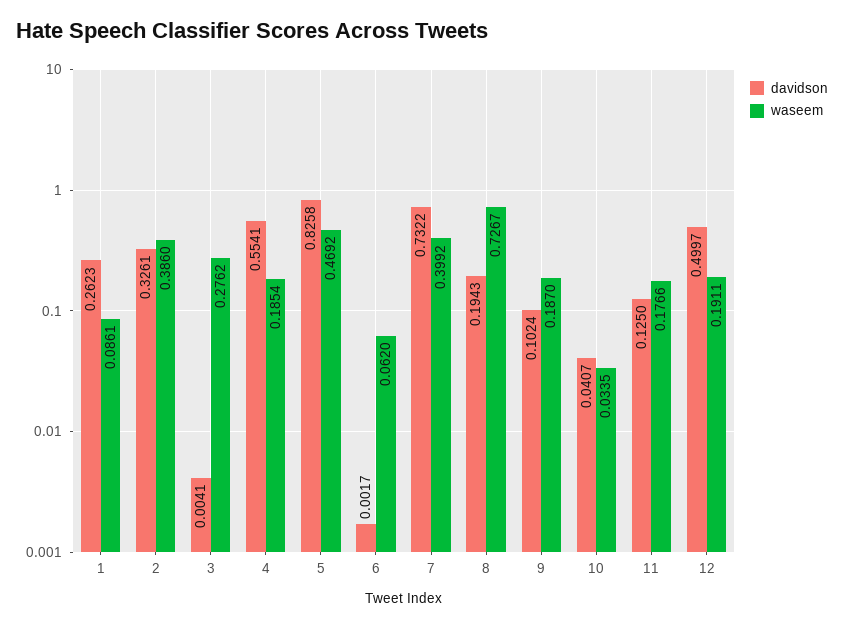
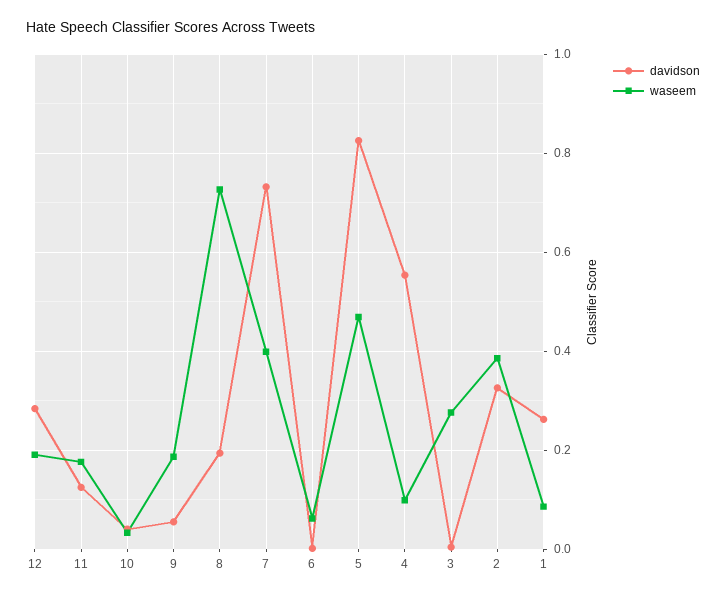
waseem, 4: 0.1854 -> 0.1
davidson, 9: 0.1024 -> 0.06
davidson, 12: 0.4997 -> 0.28

